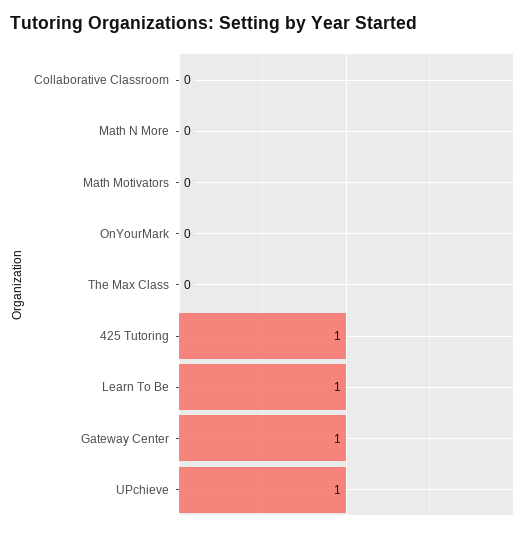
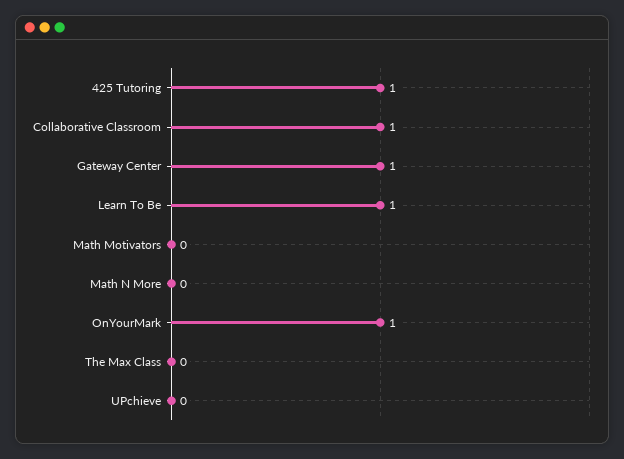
Collaborative Classroom: 0 -> 1
OnYourMark: 0 -> 1
UPchieve: 1 -> 0

